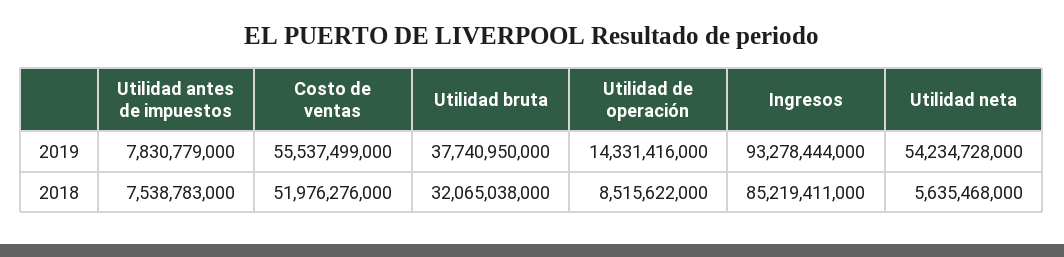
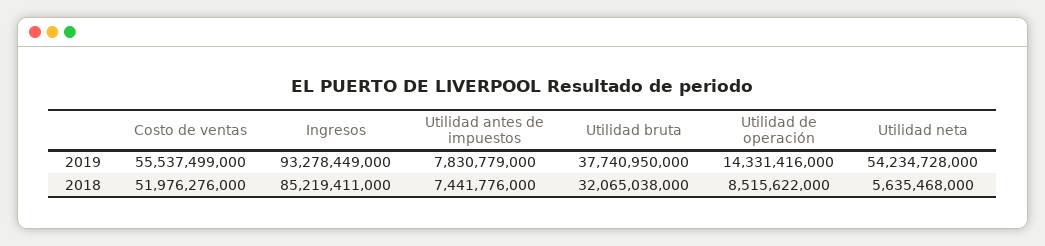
Ingresos, 2019: 93278444000 -> 93278449000
Utilidad antes de impuestos, 2018: 7538783000 -> 7441776000

